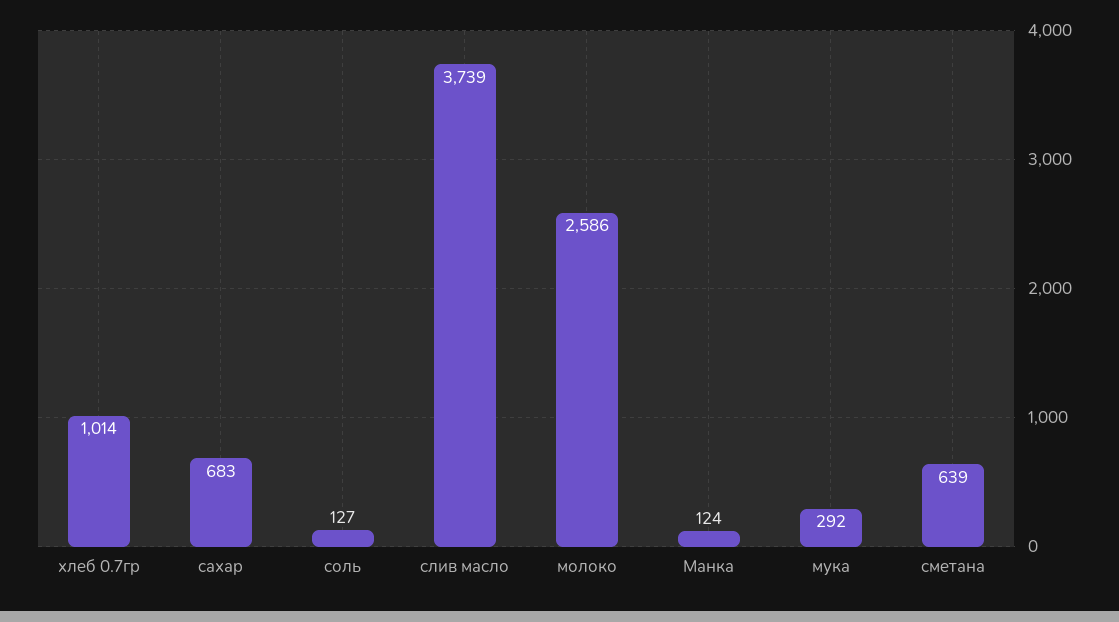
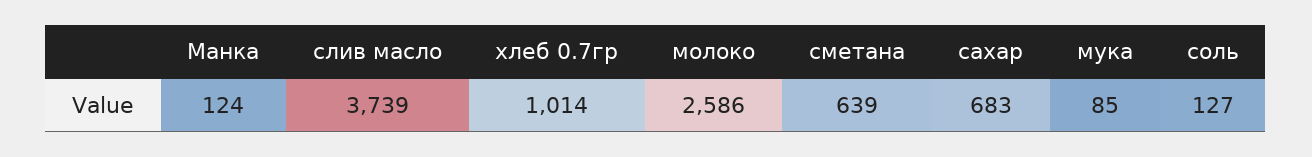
мука: 292 -> 85

